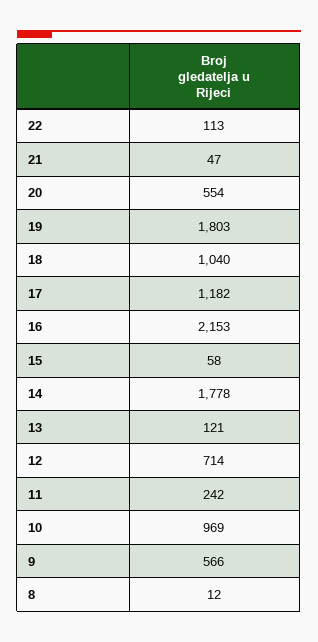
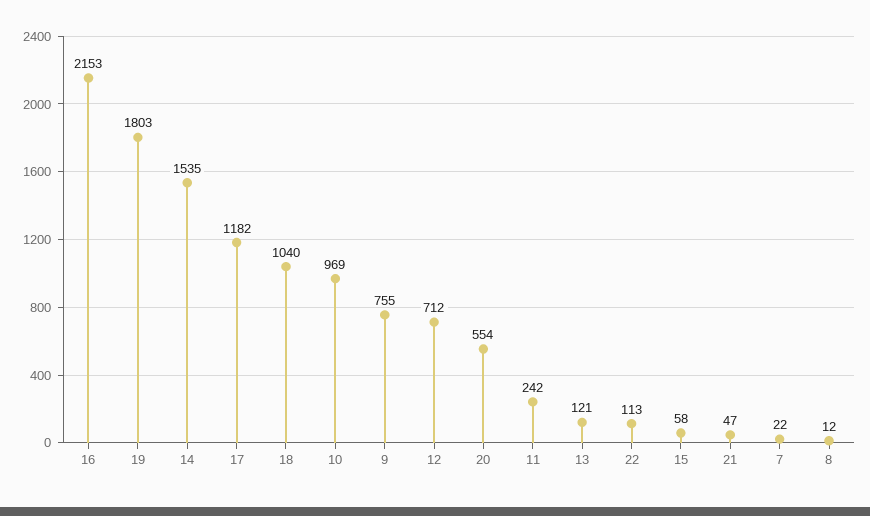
14: 1778 -> 1535
12: 714 -> 712
9: 566 -> 755
7: none -> 22

